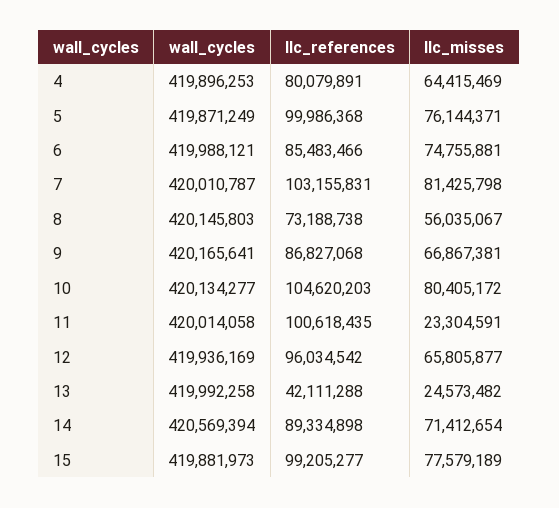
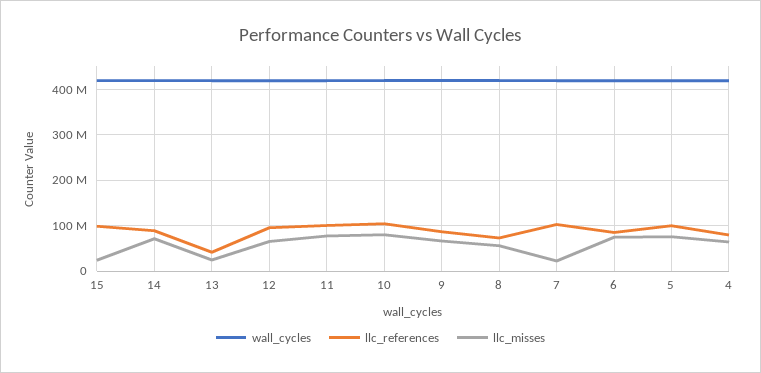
llc_misses, 7: 81425798 -> 20000000
llc_misses, 11: 23304591 -> 80000000
llc_misses, 15: 77579189 -> 20000000

